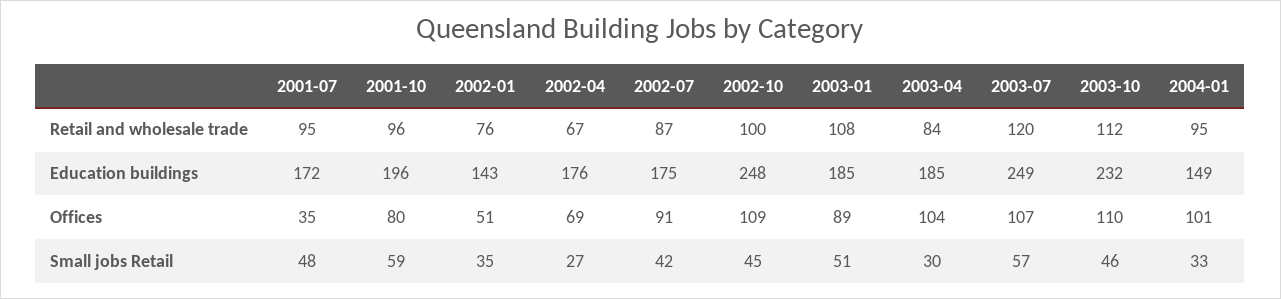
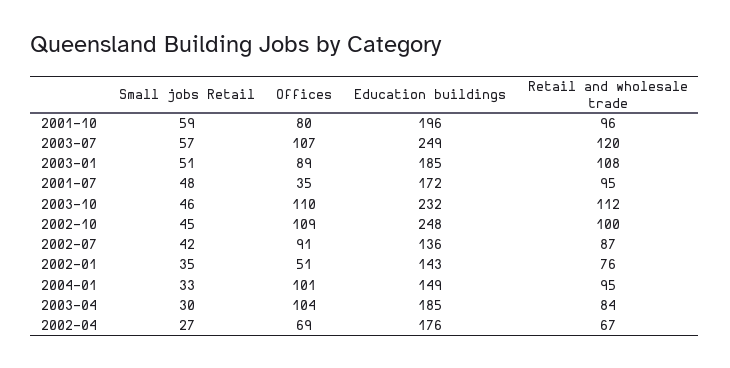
2002-07, Education buildings: 175 -> 136

